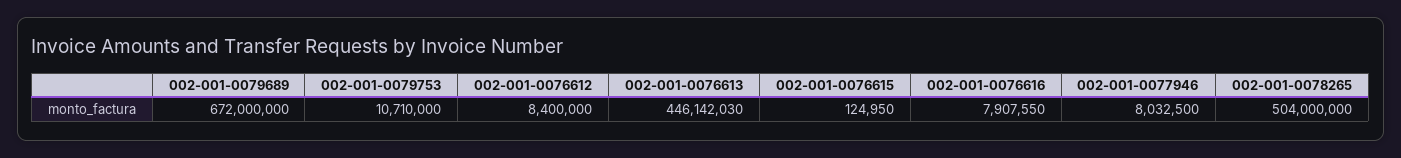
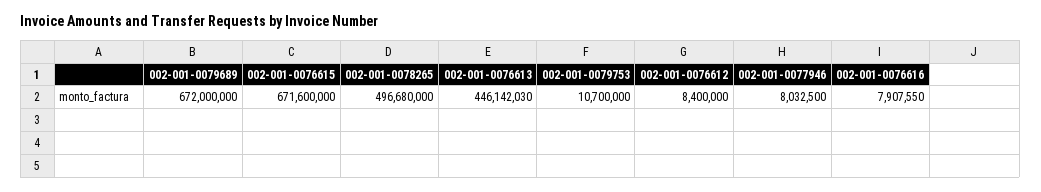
002-001-0079753: 10710000 -> 10700000
002-001-0076615: 124950 -> 671600000
002-001-0078265: 504000000 -> 496680000

